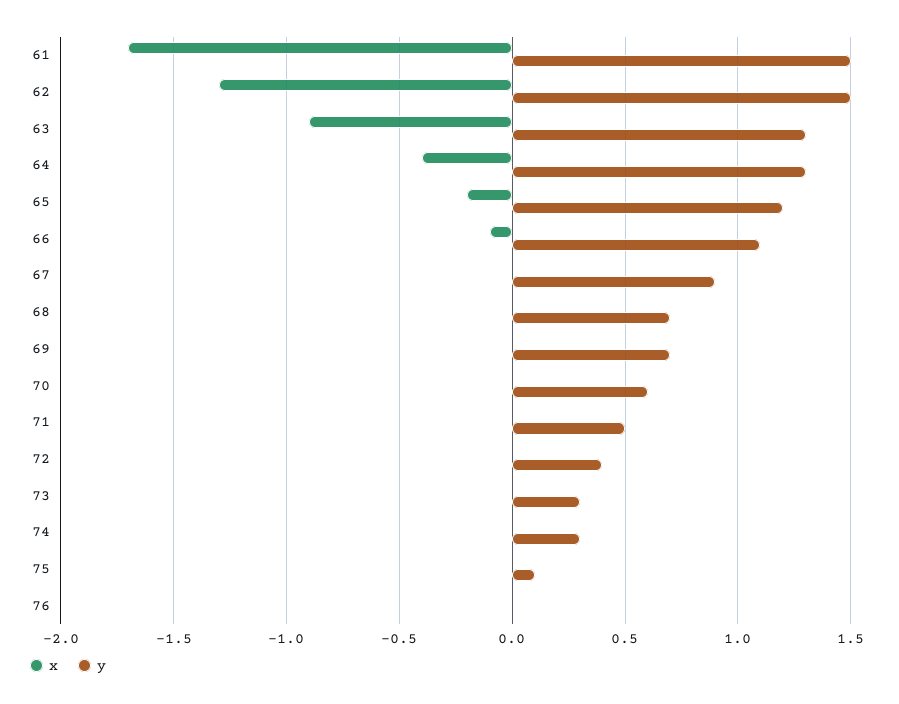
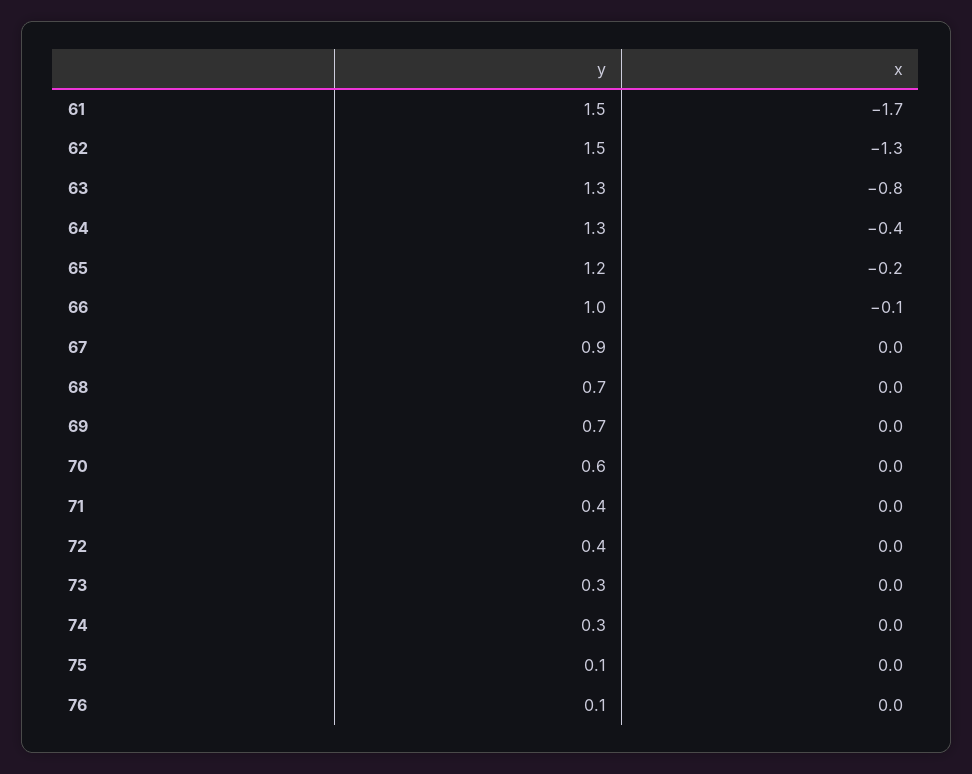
x, 63: -0.9 -> -0.8
y, 66: 1.1 -> 1
y, 71: 0.5 -> 0.4
y, 76: 0 -> 0.1

